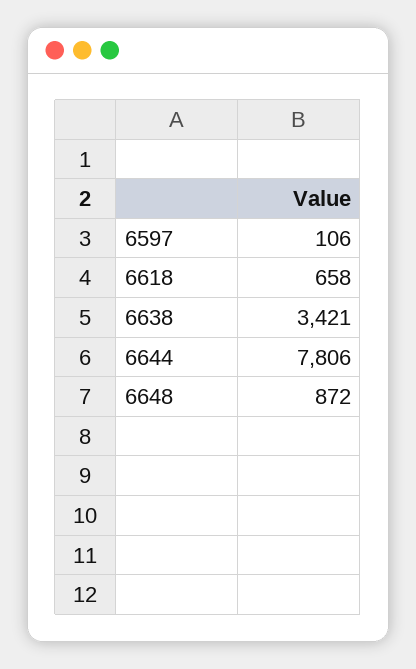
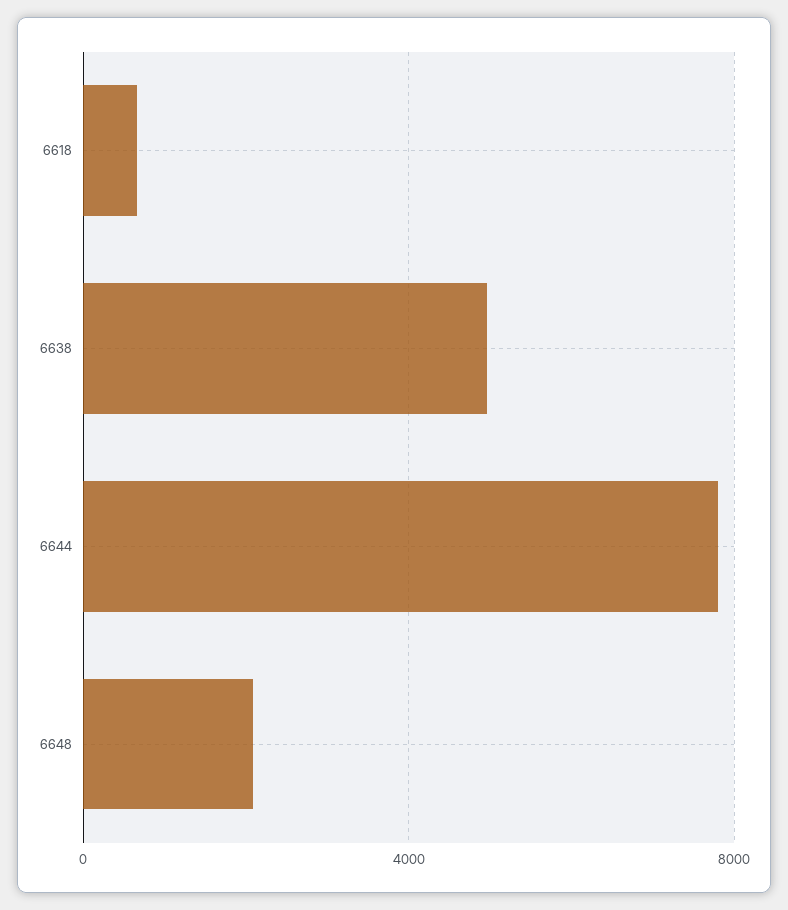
6597: 106 -> none
6638: 3421 -> 5000
6648: 872 -> 2000

